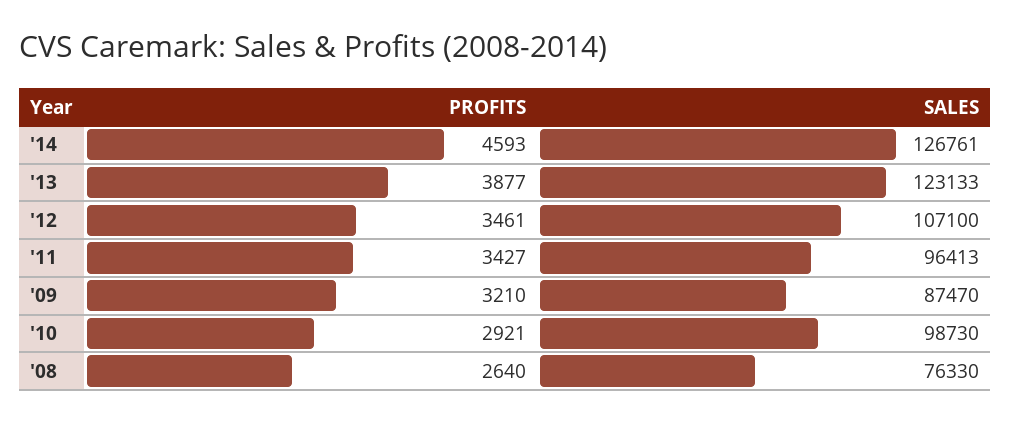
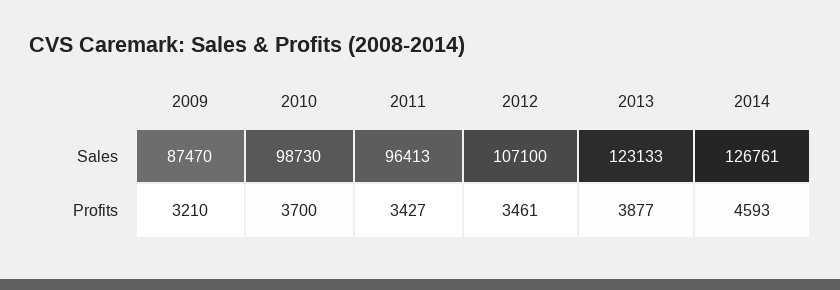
PROFITS, '10: 2921 -> 3700
PROFITS, '08: 2640 -> none
SALES, '08: 76330 -> none

